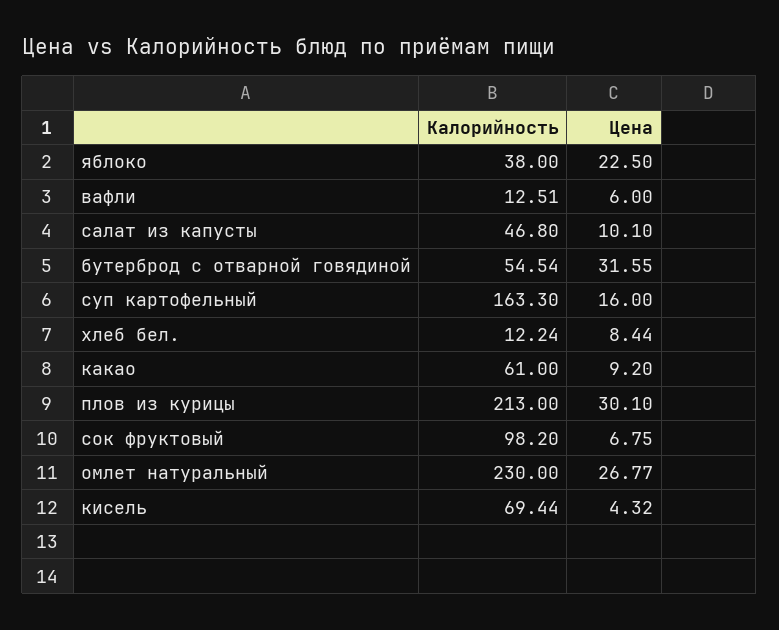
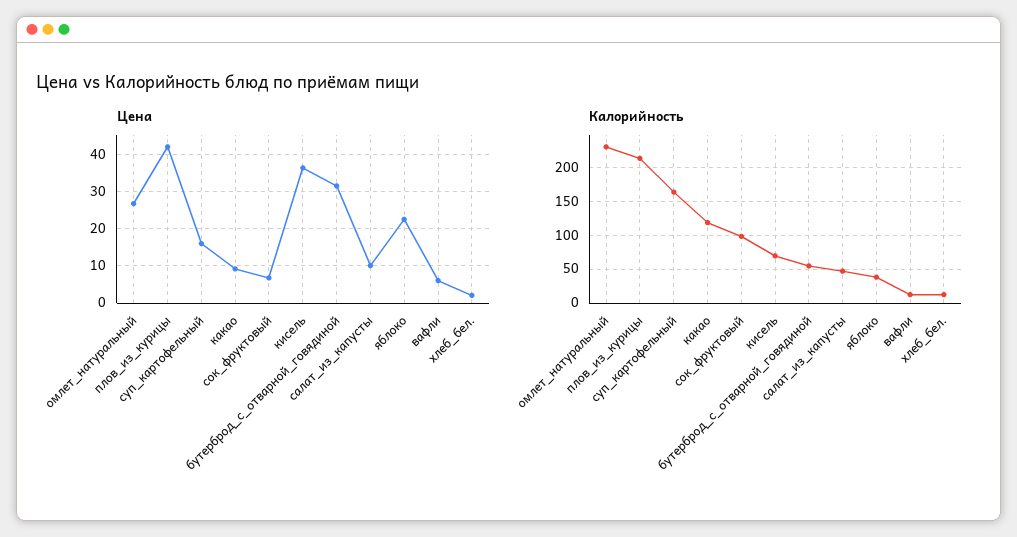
Цена, хлеб бел.: 8.44 -> 2
Калорийность, какао: 61 -> 120
Цена, плов из курицы: 30.1 -> 42
Цена, кисель: 4.32 -> 36

